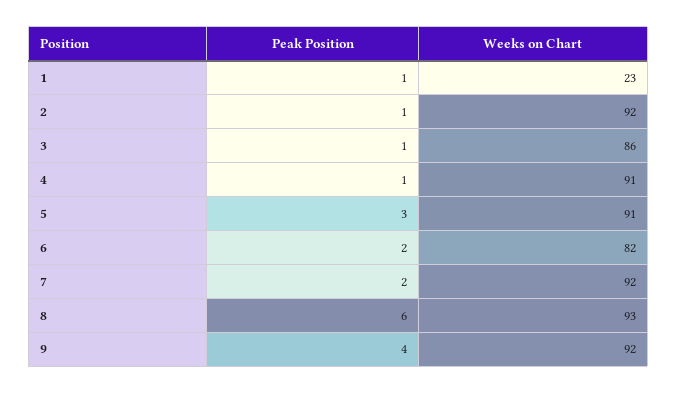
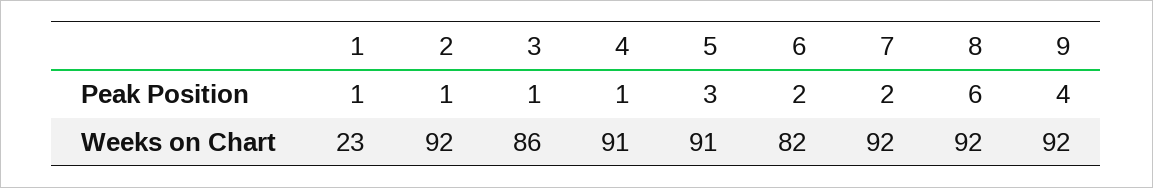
Weeks on Chart, 8: 93 -> 92

